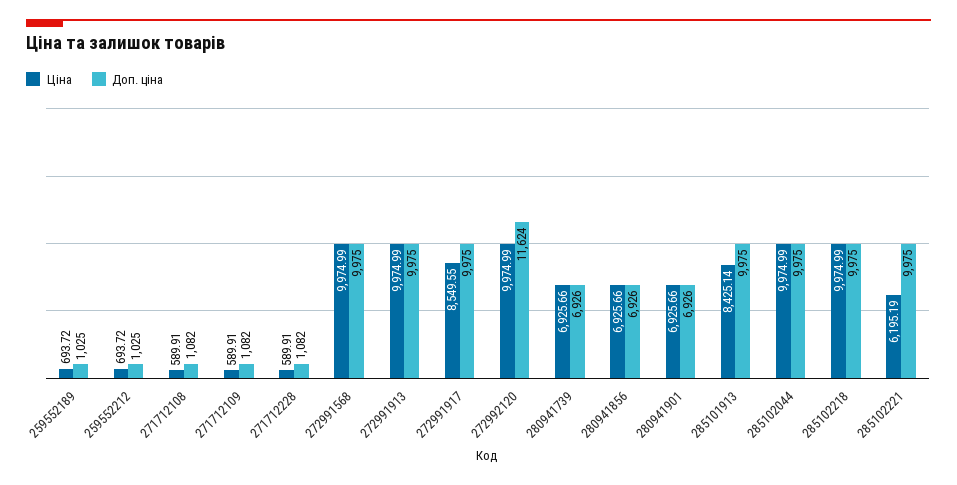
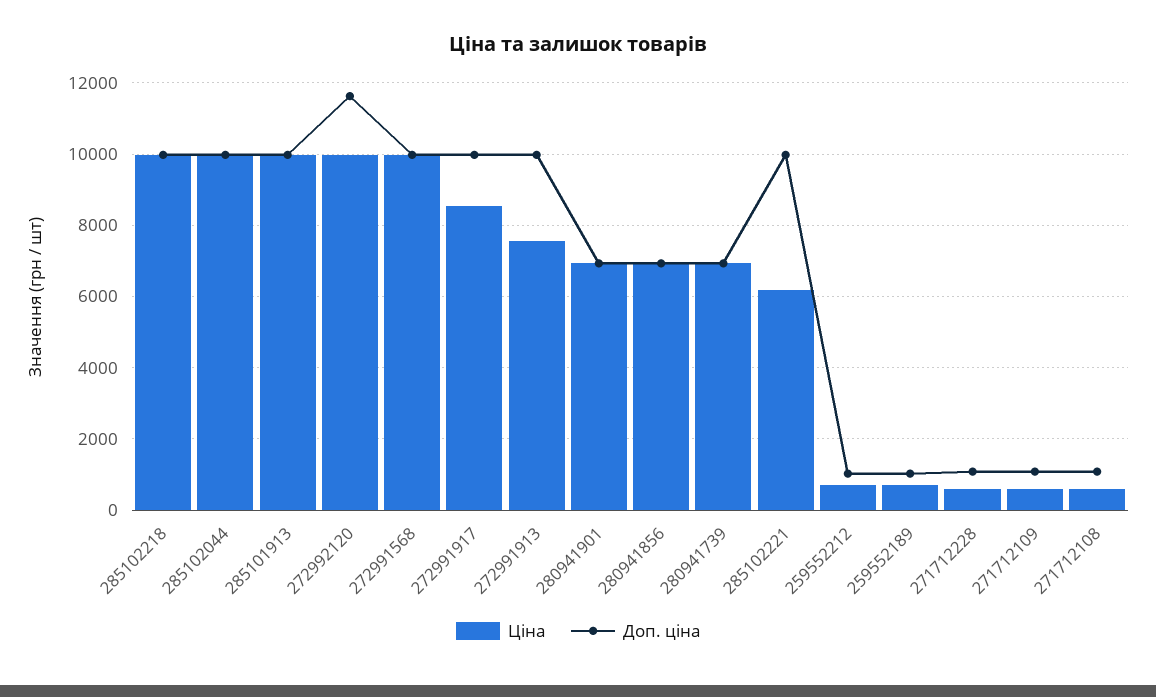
Ціна, 272991913: 9974.99 -> 7600
Ціна, 285101913: 8425.14 -> 10000

